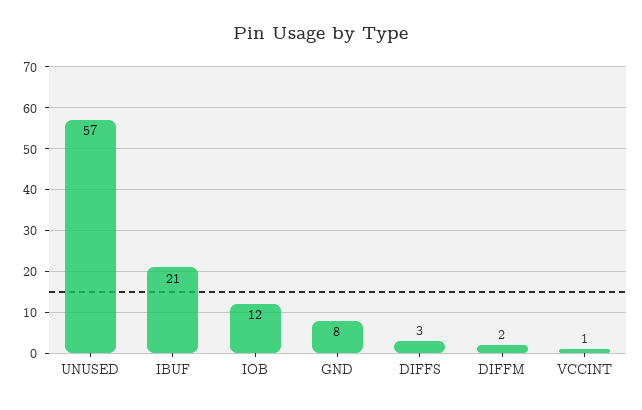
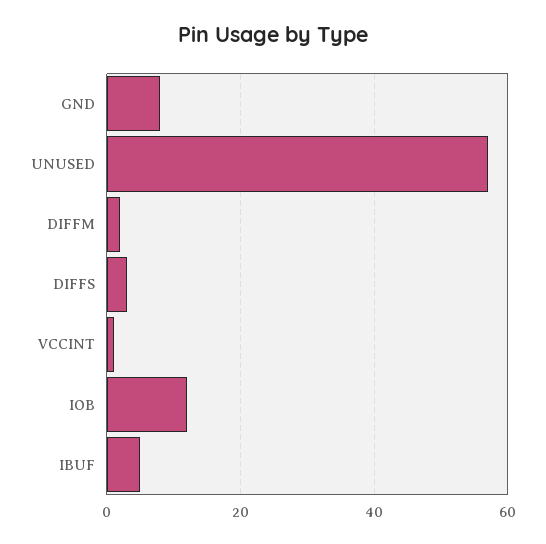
IBUF: 21 -> 5

